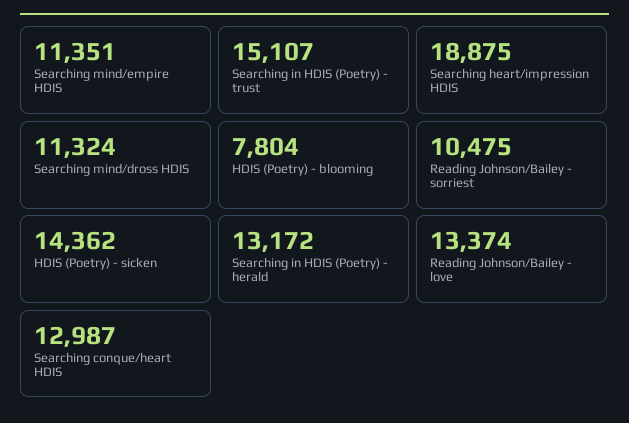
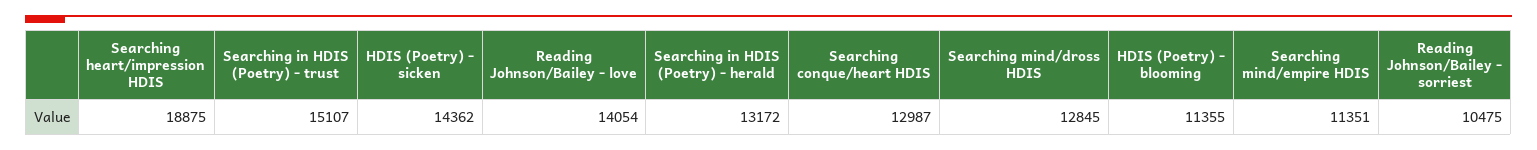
Searching mind/dross HDIS: 11324 -> 12845
HDIS (Poetry) - blooming: 7804 -> 11355
Reading Johnson/Bailey - love: 13374 -> 14054

